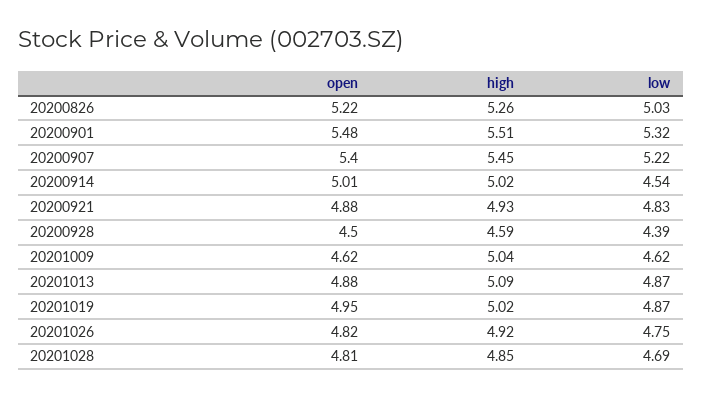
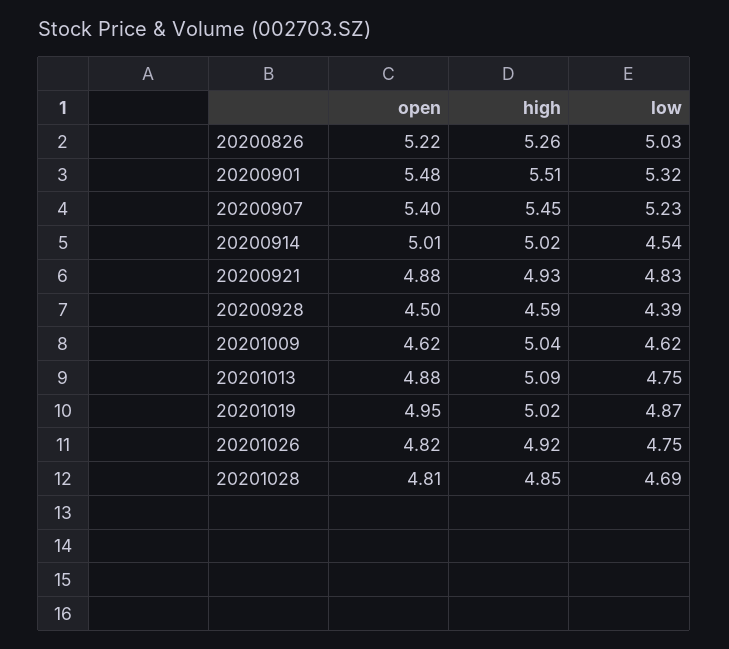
low, 20200907: 5.22 -> 5.23
low, 20201013: 4.87 -> 4.75

